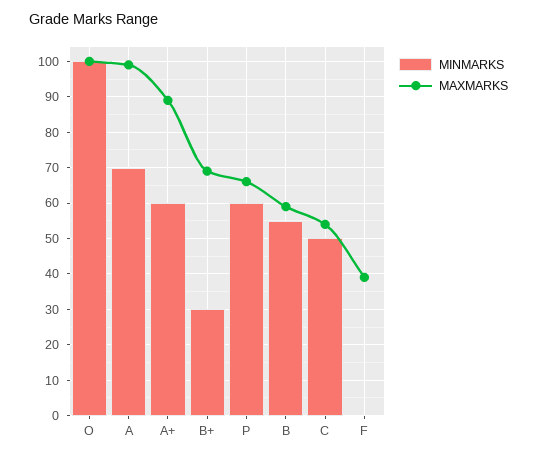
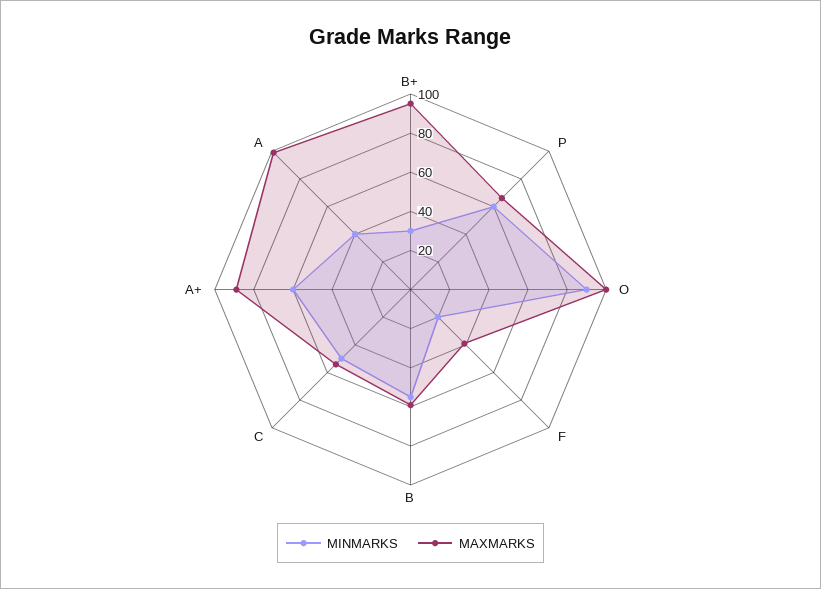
MINMARKS, O: 100 -> 90
MINMARKS, A: 70 -> 40
MAXMARKS, B+: 70 -> 95
MINMARKS, F: 0 -> 20

